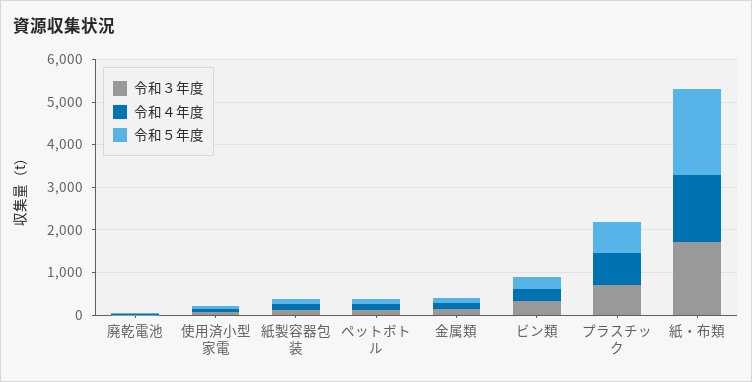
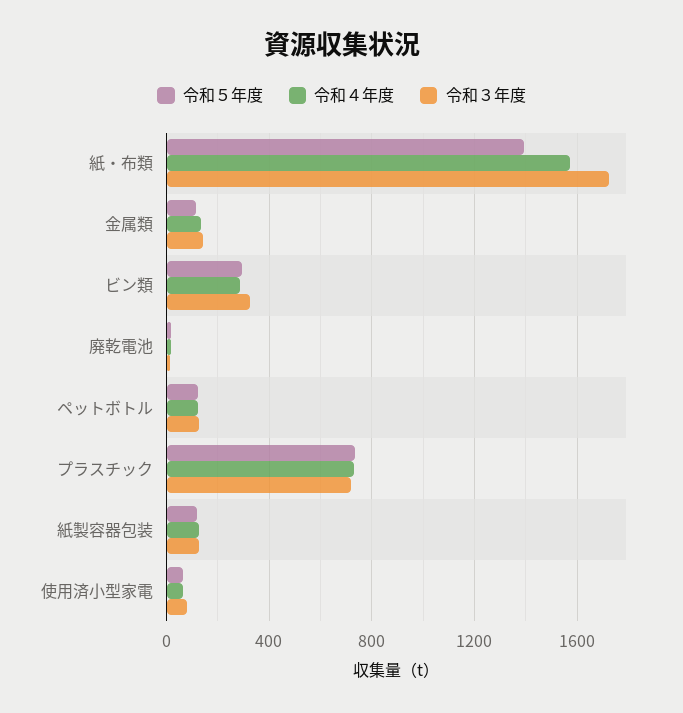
令和５年度, 紙・布類: 2000 -> 1400

